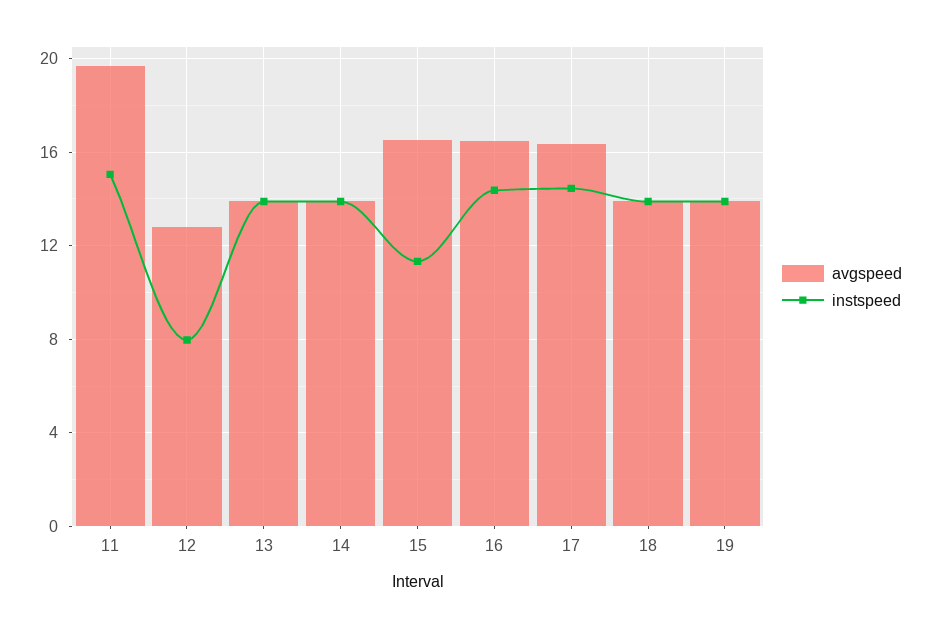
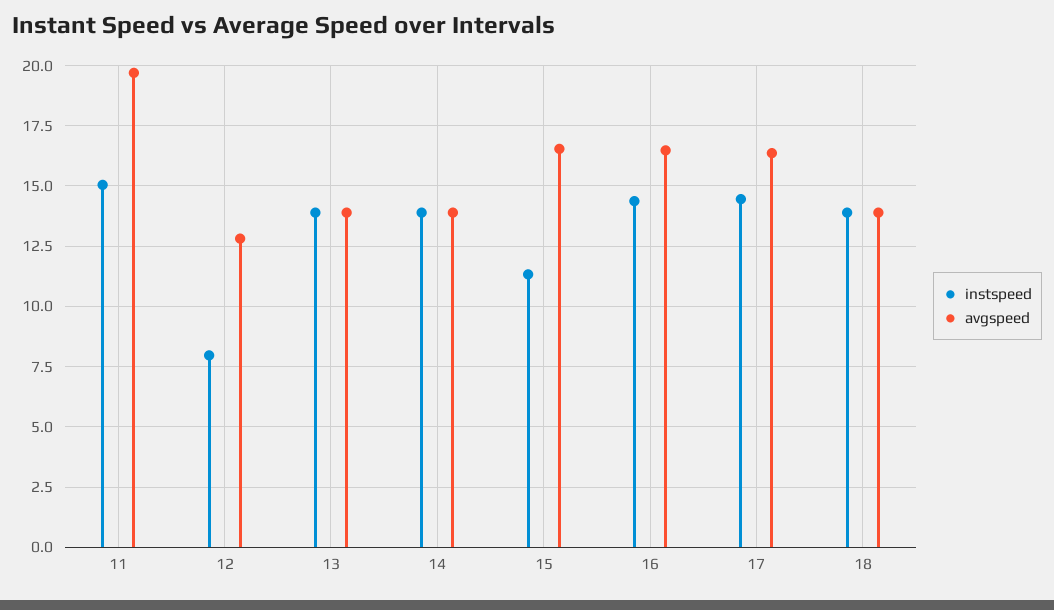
avgspeed, 19: 14 -> none
instspeed, 19: 14 -> none

